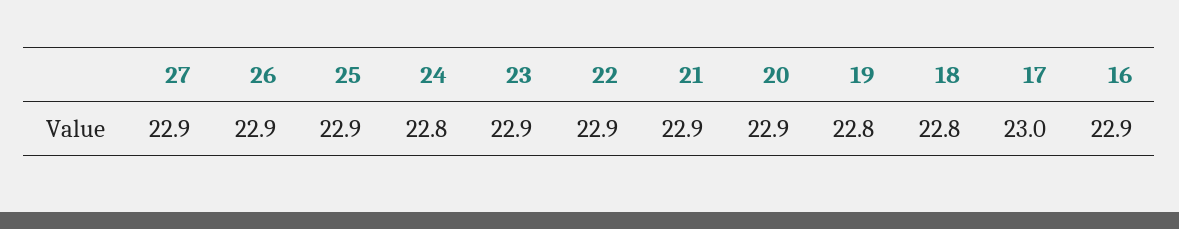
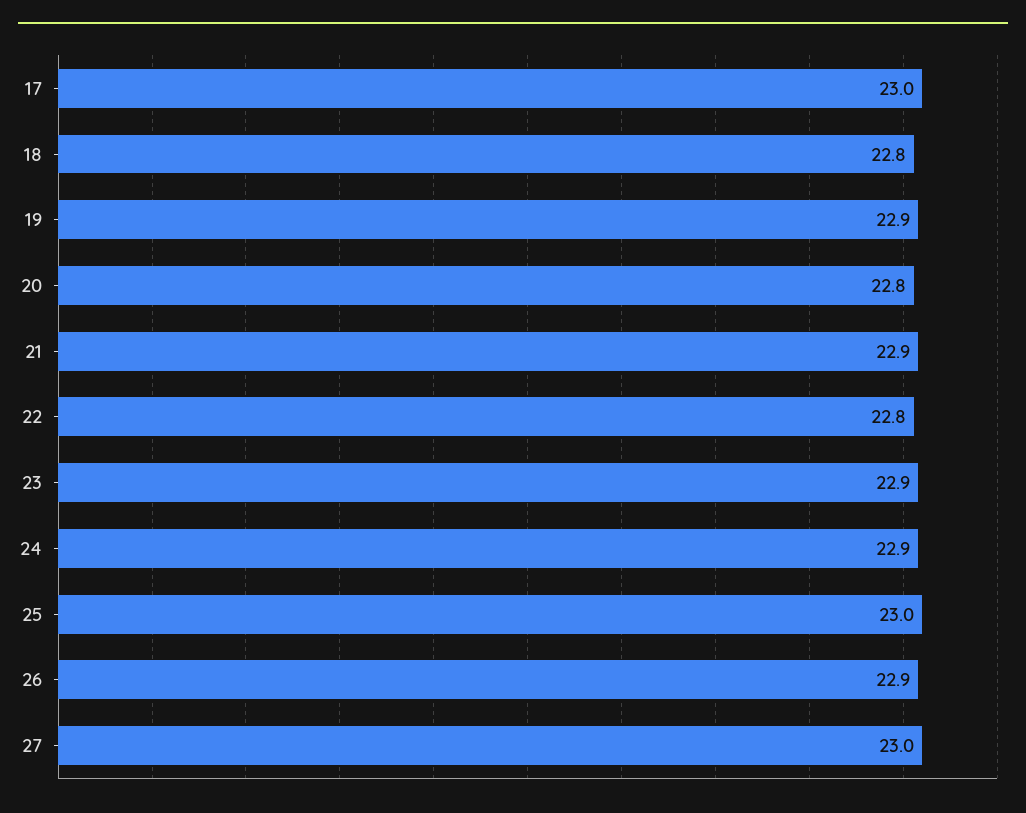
27: 22.9 -> 23
25: 22.9 -> 23
24: 22.8 -> 22.9
22: 22.9 -> 22.8
20: 22.9 -> 22.8
19: 22.8 -> 22.9
16: 22.9 -> none

